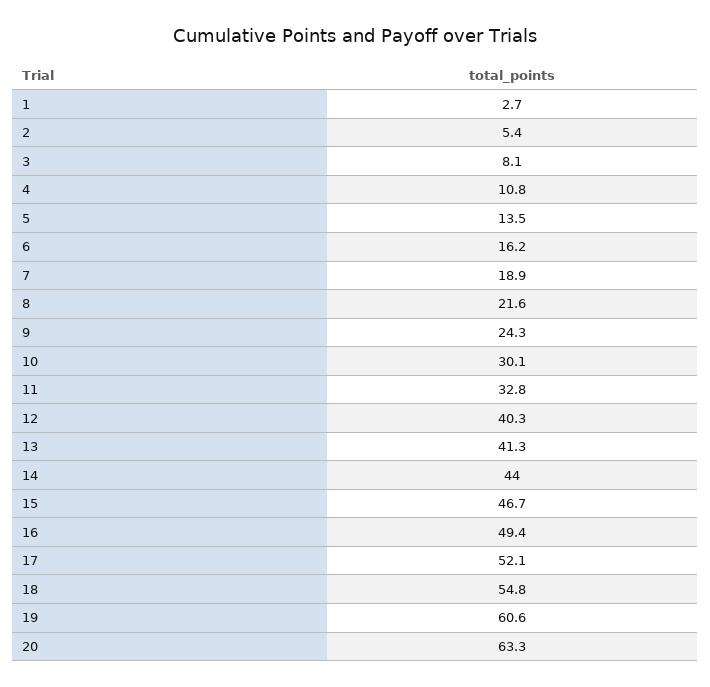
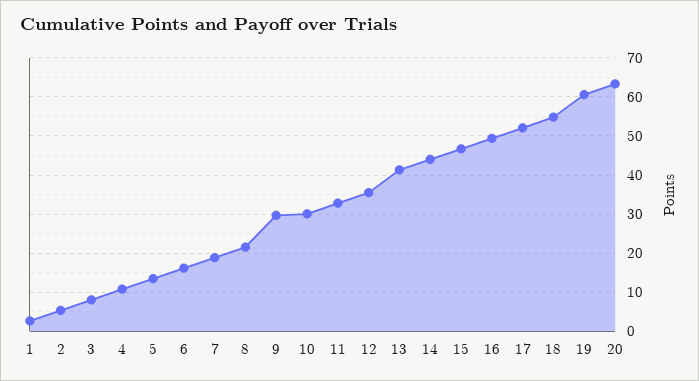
9: 24.3 -> 30
12: 40.3 -> 36

